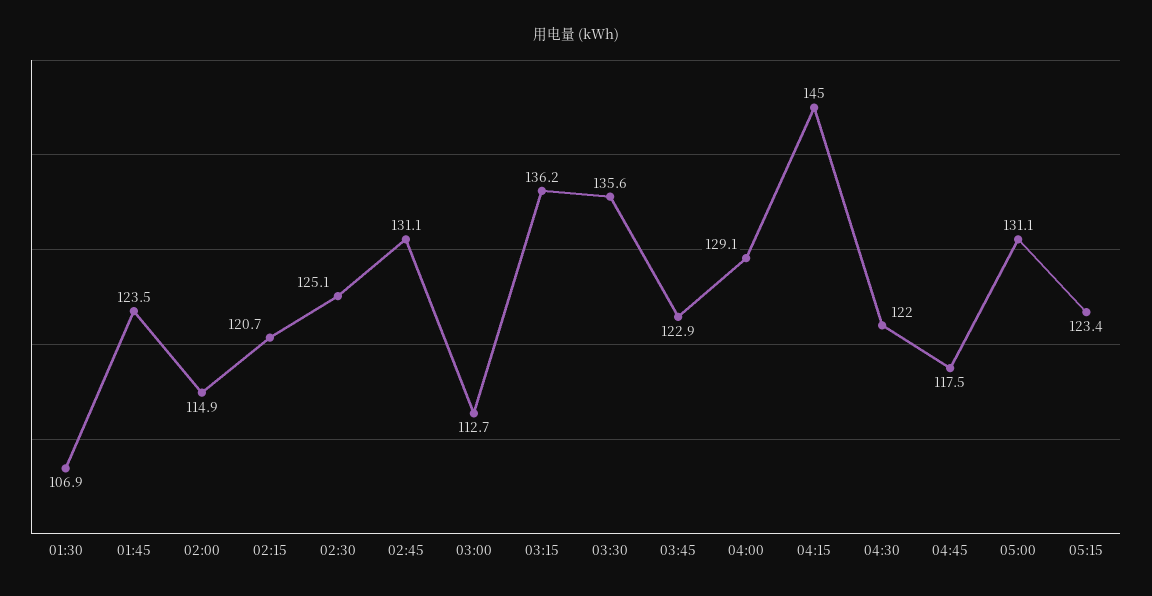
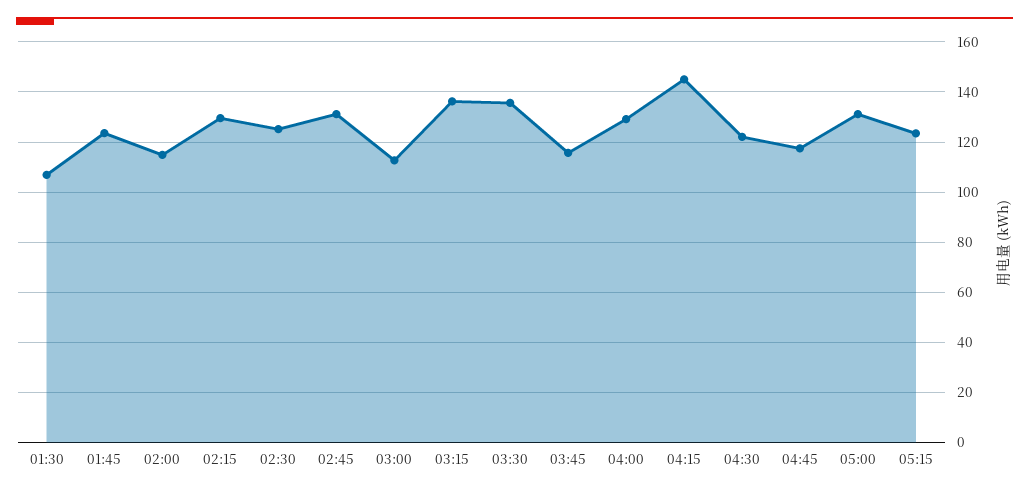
02:15: 120.7 -> 130
03:45: 122.9 -> 115

